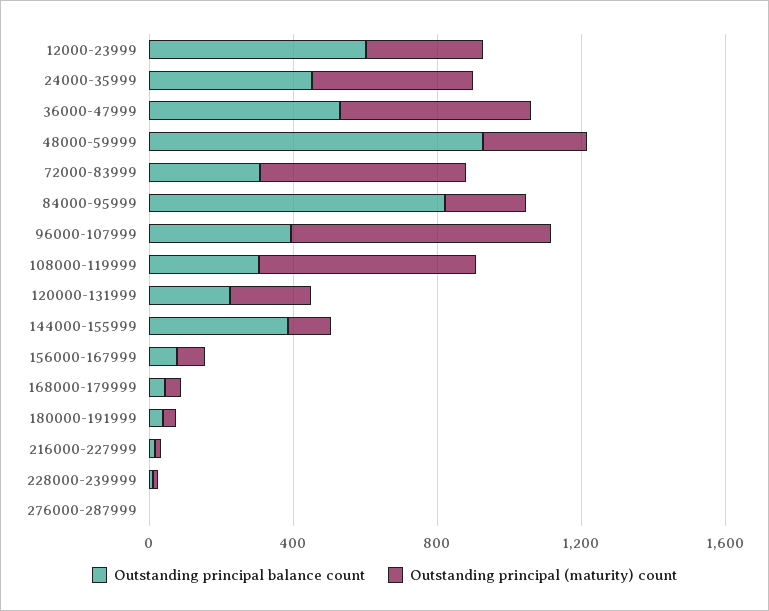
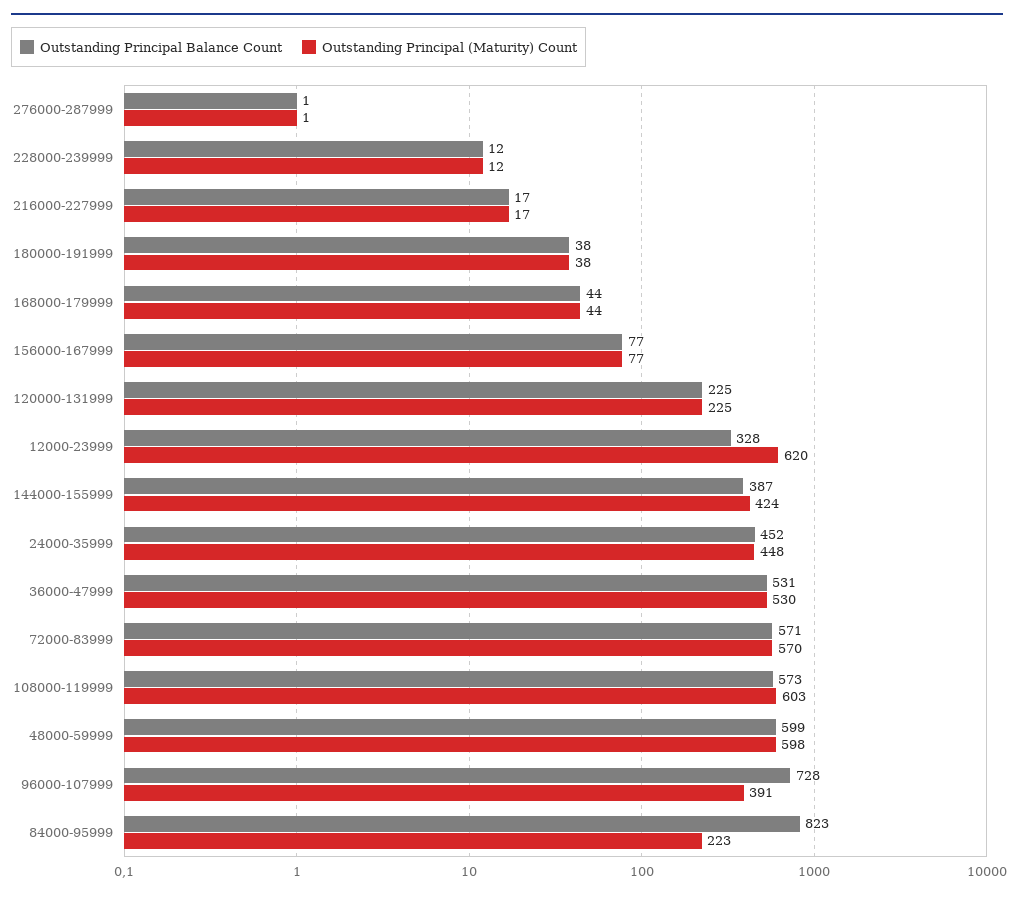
Outstanding principal balance count, 12000-23999: 600 -> 328
Outstanding principal (maturity) count, 12000-23999: 300 -> 620
Outstanding principal balance count, 48000-59999: 900 -> 599
Outstanding principal (maturity) count, 48000-59999: 300 -> 598
Outstanding principal balance count, 72000-83999: 300 -> 571
Outstanding principal balance count, 96000-107999: 400 -> 728
Outstanding principal (maturity) count, 96000-107999: 700 -> 391
Outstanding principal balance count, 108000-119999: 300 -> 573
Outstanding principal (maturity) count, 144000-155999: 100 -> 424

